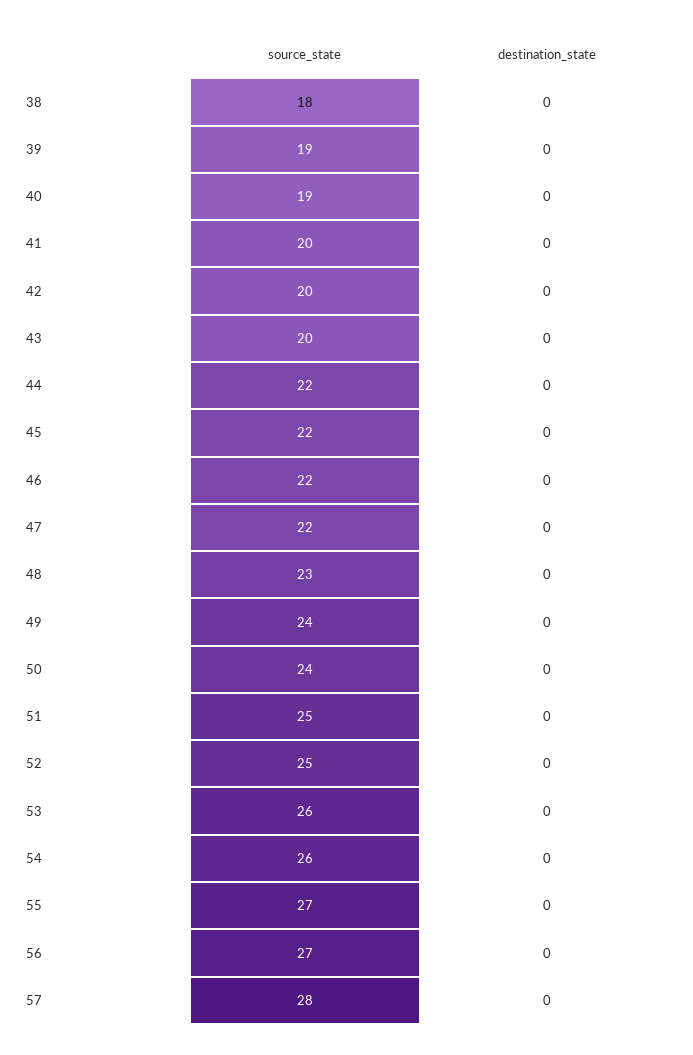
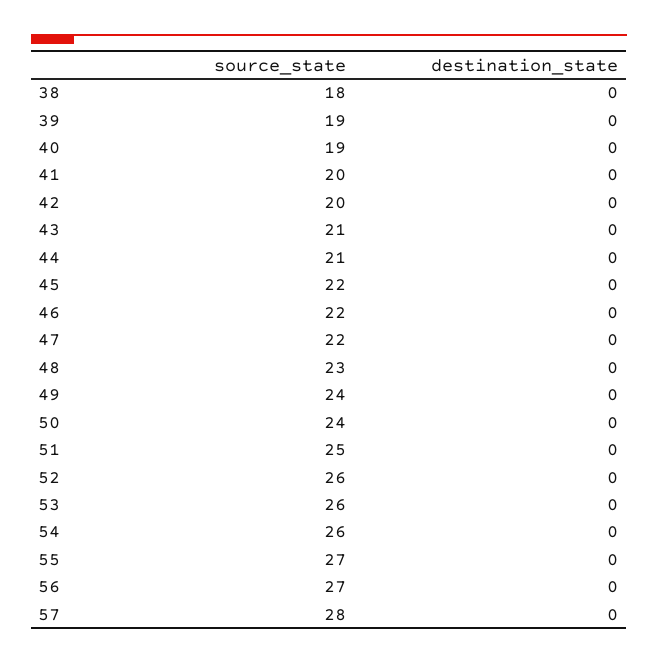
source_state, 43: 20 -> 21
source_state, 44: 22 -> 21
source_state, 52: 25 -> 26

